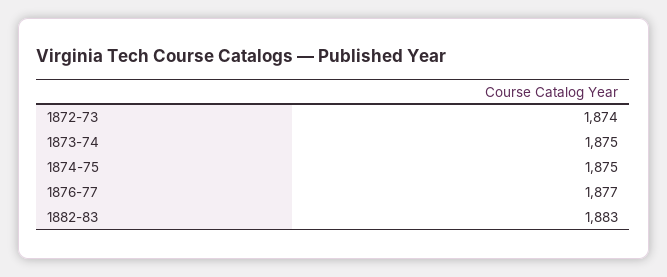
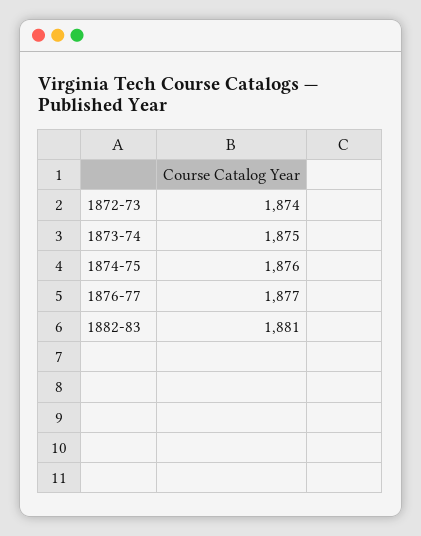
1874-75: 1875 -> 1876
1882-83: 1883 -> 1881

